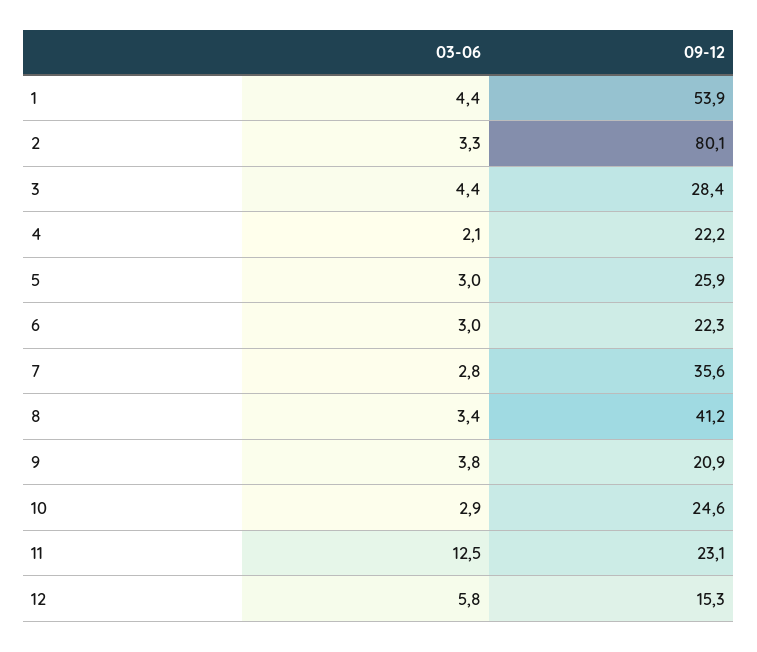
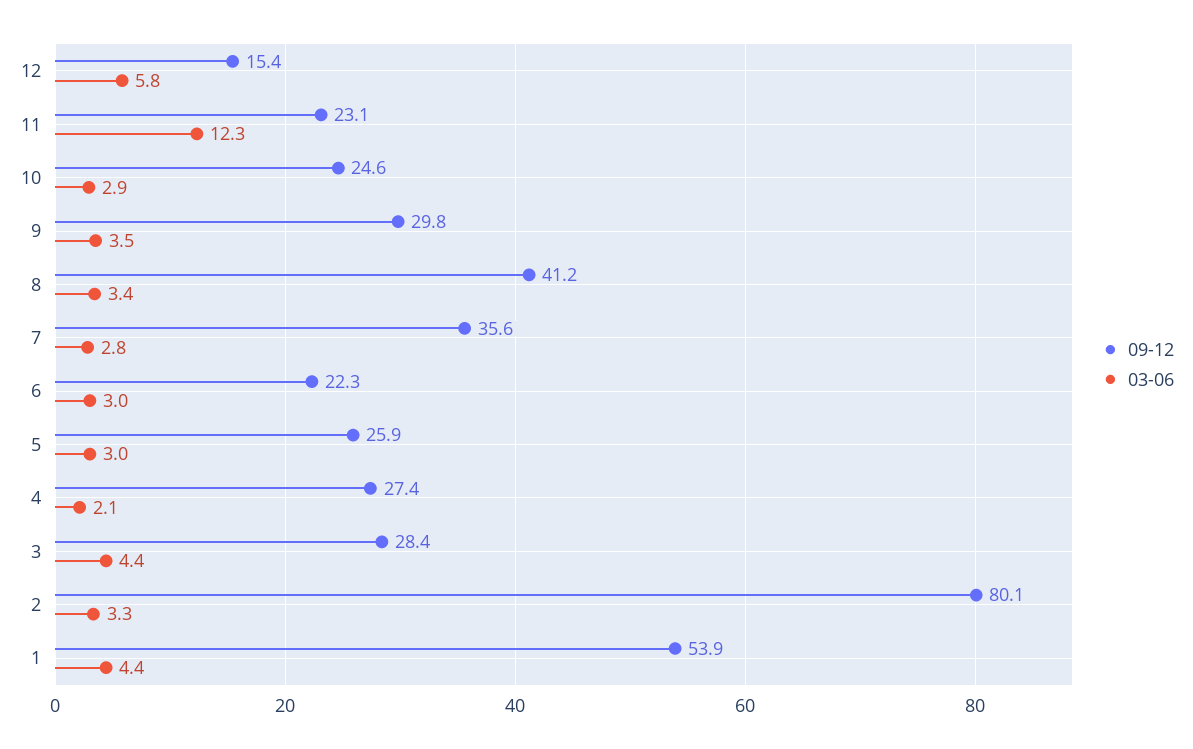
09-12, 4: 22.2 -> 27.4
03-06, 9: 3.8 -> 3.5
09-12, 9: 20.9 -> 29.8
03-06, 11: 12.5 -> 12.3
09-12, 12: 15.3 -> 15.4

